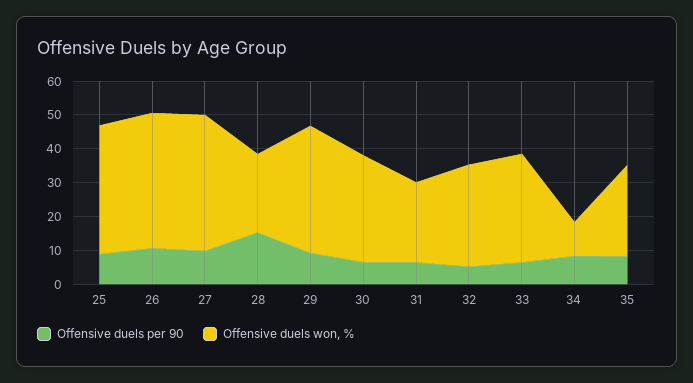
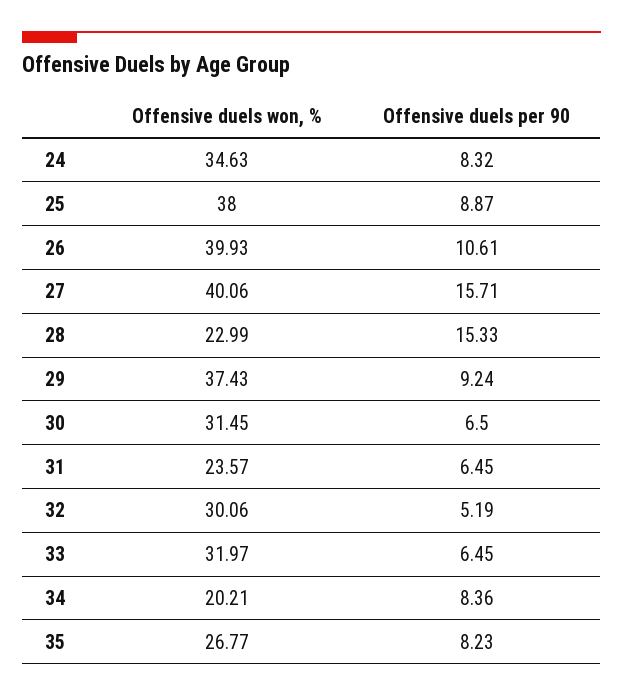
Offensive duels per 90, 27: 10 -> 15.71
Offensive duels won, %, 34: 10 -> 20.21
Offensive duels won, %, 24: none -> 34.63
Offensive duels per 90, 24: none -> 8.32

